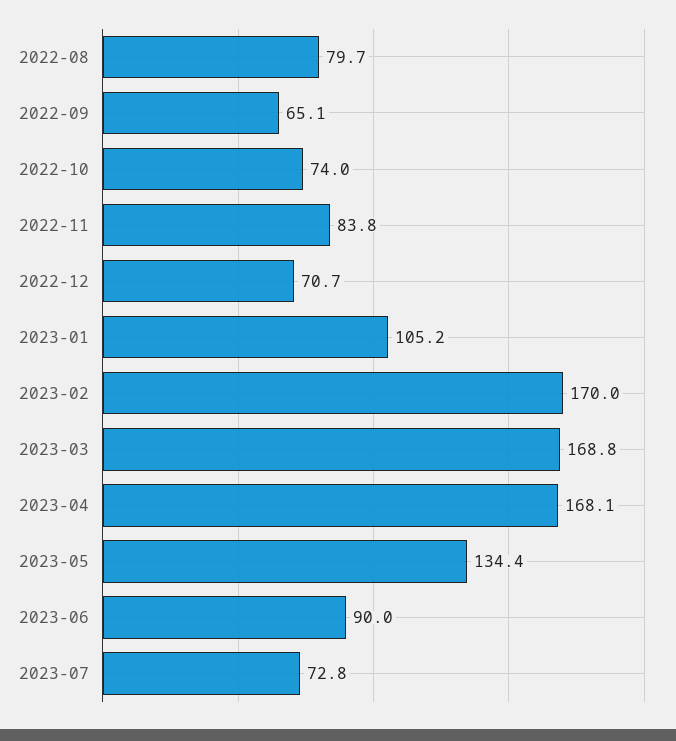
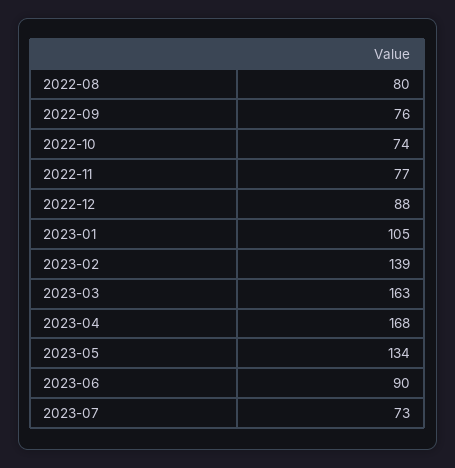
2022-09: 65.1 -> 76
2022-11: 83.8 -> 77
2022-12: 70.7 -> 88
2023-02: 170 -> 139
2023-03: 168.8 -> 163

